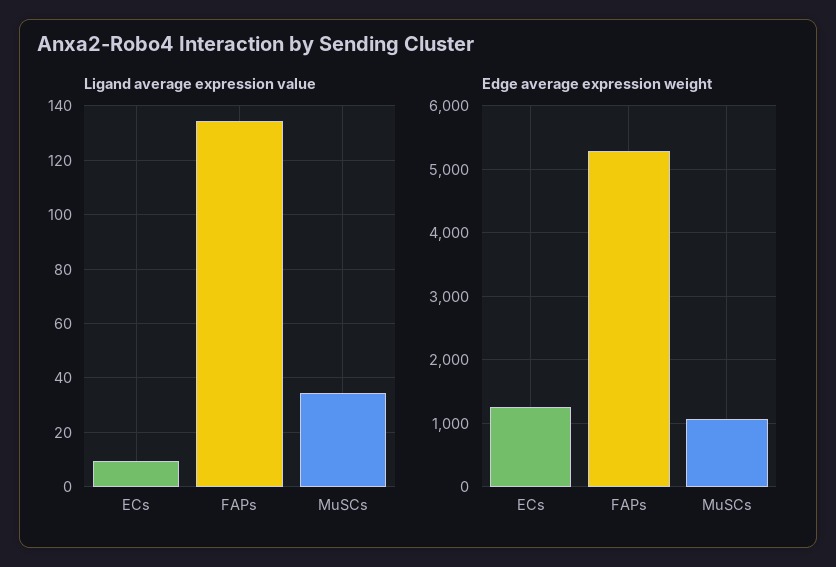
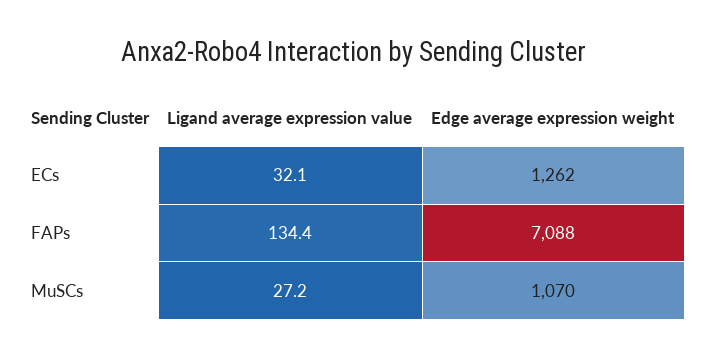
Ligand average expression value, ECs: 10 -> 32.1
Ligand average expression value, MuSCs: 35 -> 27.2
Edge average expression weight, FAPs: 5300 -> 7088

